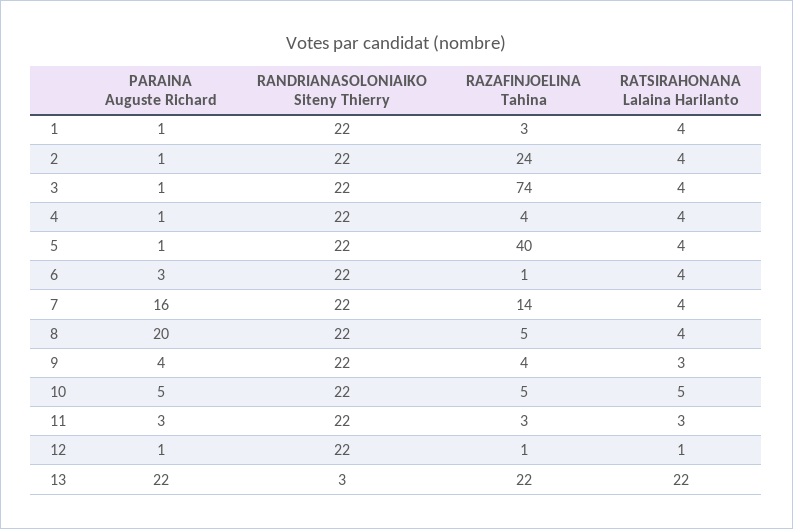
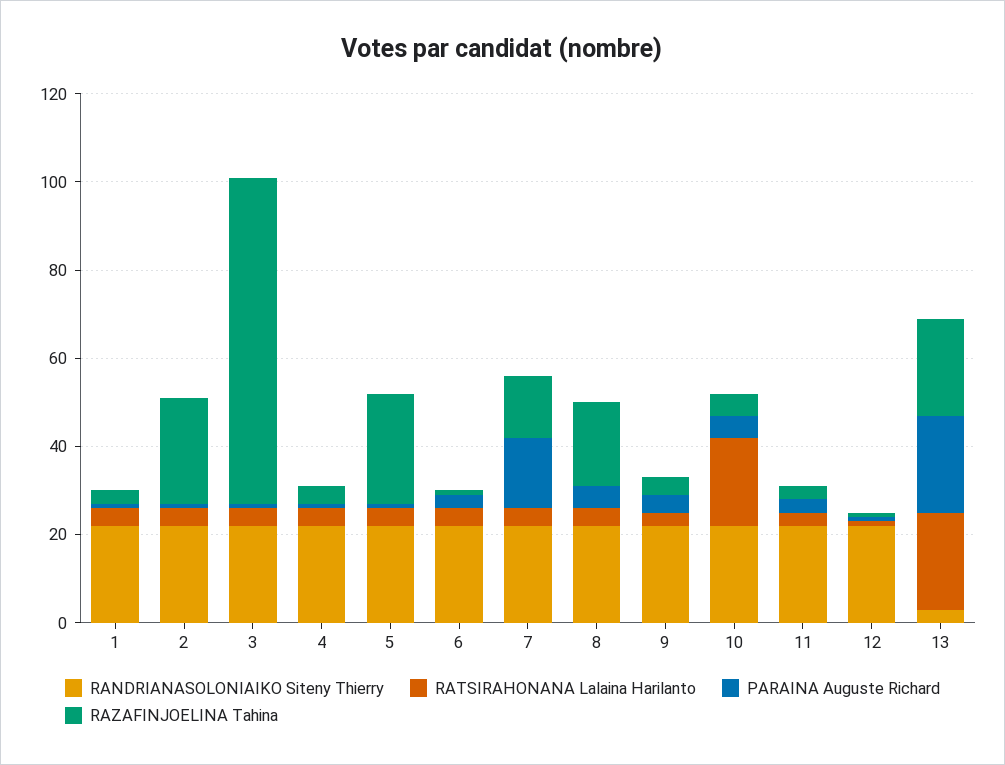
RAZAFINJOELINA Tahina, 5: 40 -> 25
PARAINA Auguste Richard, 8: 20 -> 5
RAZAFINJOELINA Tahina, 8: 5 -> 20
RATSIRAHONANA Lalaina Harilanto, 10: 5 -> 20

